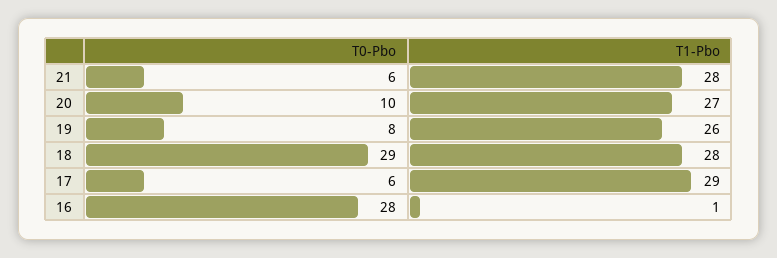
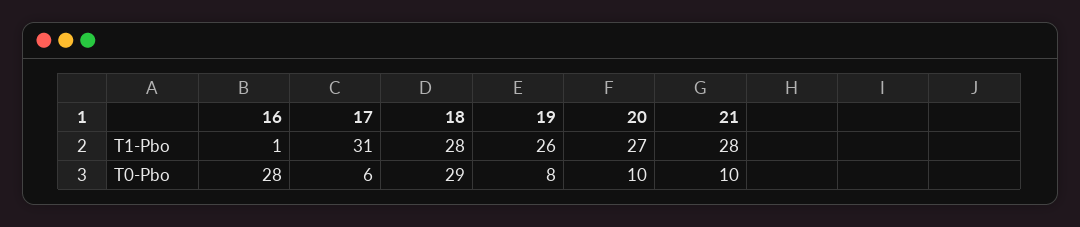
T0-Pbo, 21: 6 -> 10
T1-Pbo, 17: 29 -> 31

